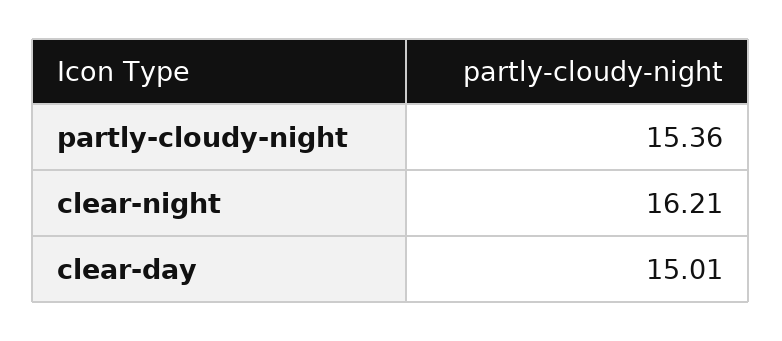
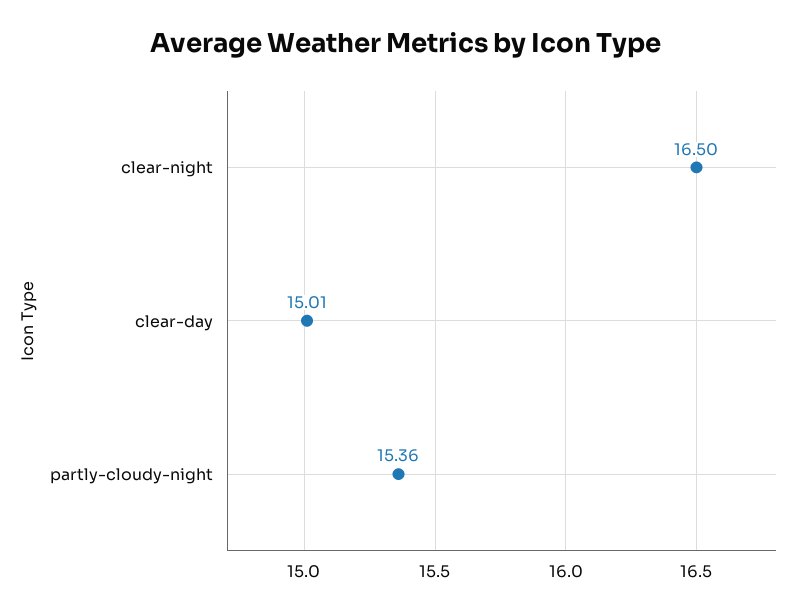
clear-night: 16.21 -> 16.5

